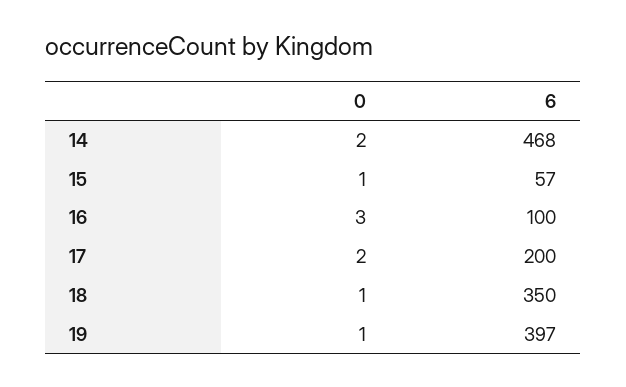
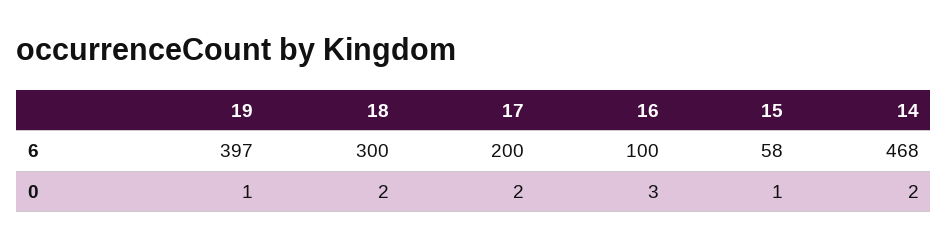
6, 15: 57 -> 58
0, 18: 1 -> 2
6, 18: 350 -> 300

